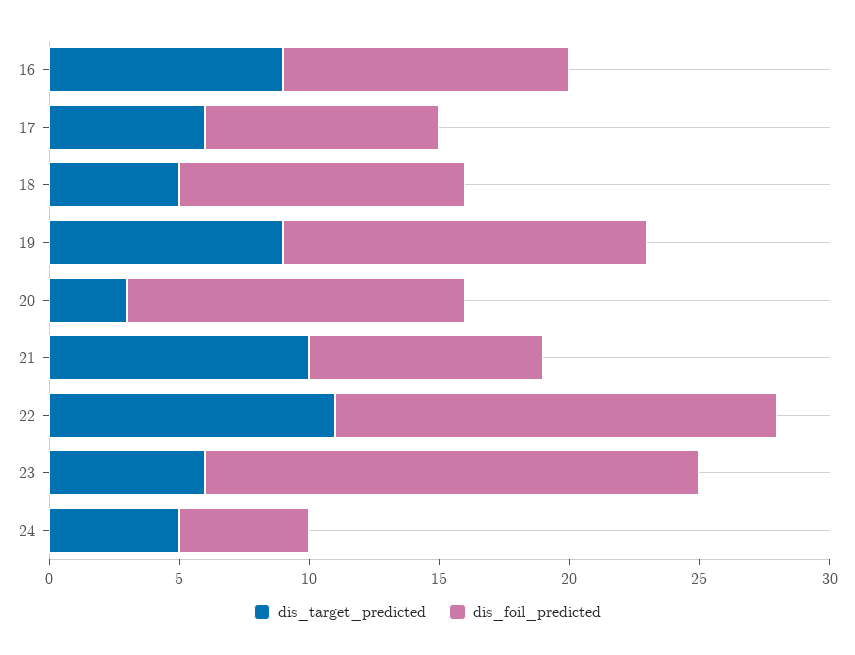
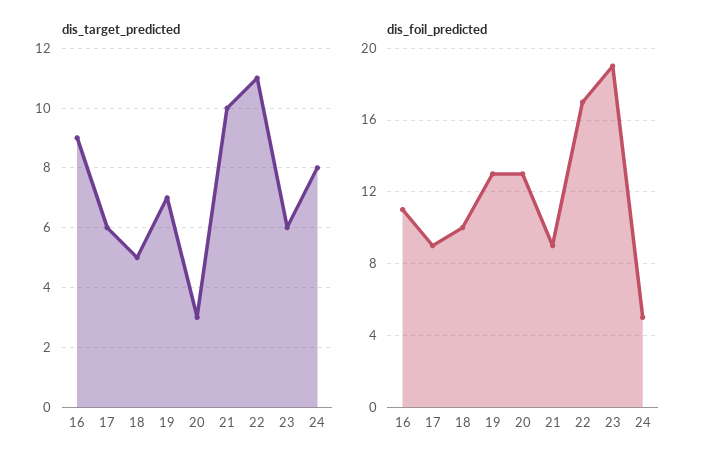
dis_foil_predicted, 18: 11 -> 10
dis_target_predicted, 19: 9 -> 7
dis_foil_predicted, 19: 14 -> 13
dis_target_predicted, 24: 5 -> 8

